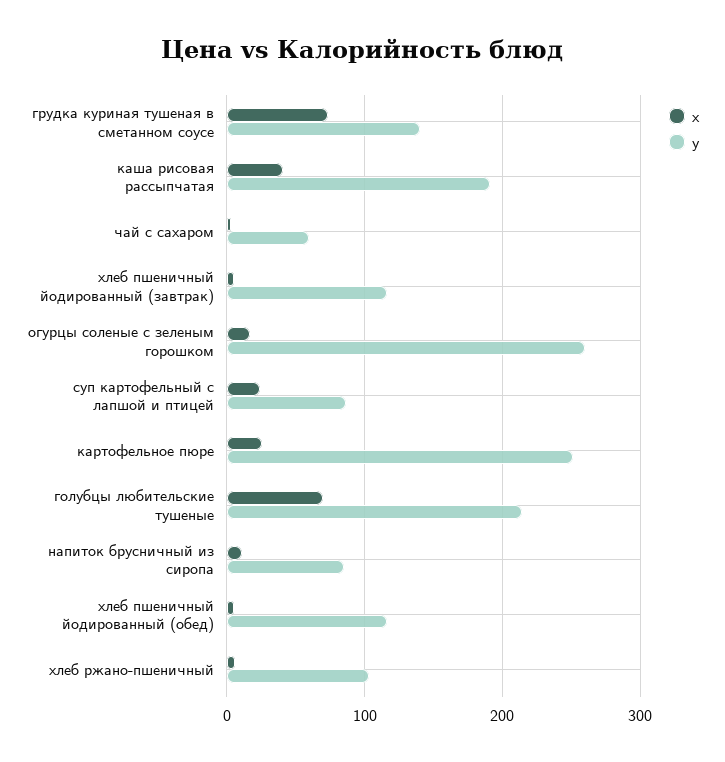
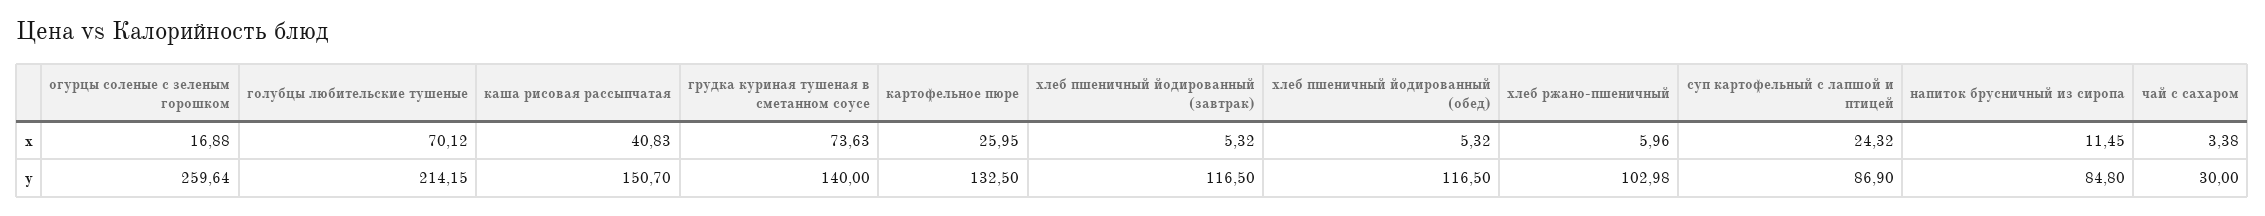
y, каша рисовая рассыпчатая: 190 -> 150.7
y, чай с сахаром: 60 -> 30
y, картофельное пюре: 250 -> 132.5

